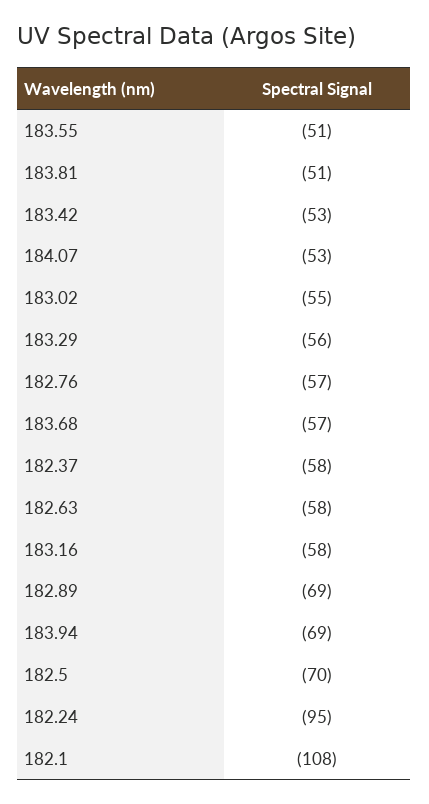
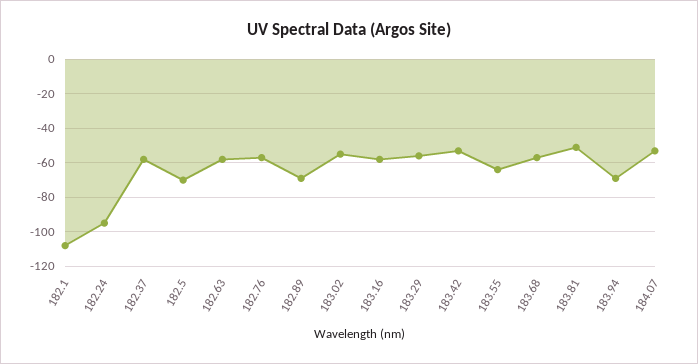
183.55: -51 -> -65

